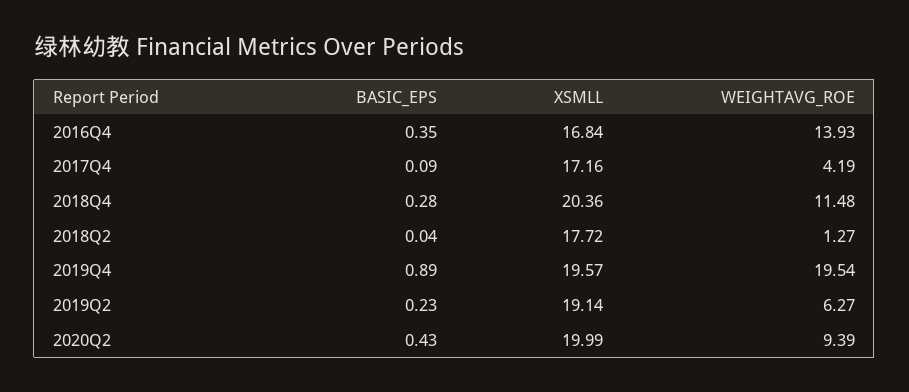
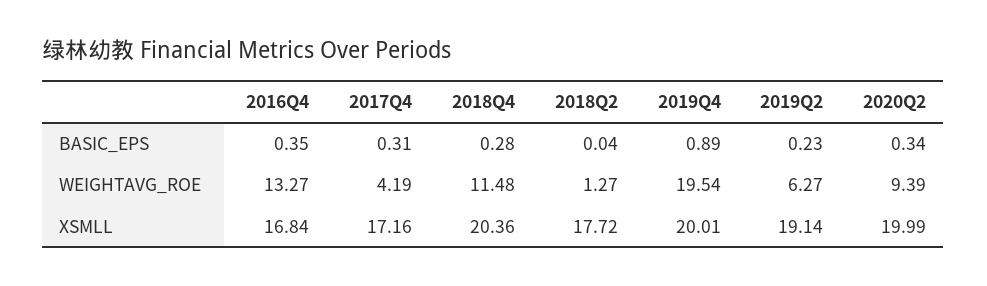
WEIGHTAVG_ROE, 2016Q4: 13.93 -> 13.27
BASIC_EPS, 2017Q4: 0.09 -> 0.31
XSMLL, 2019Q4: 19.57 -> 20.01
BASIC_EPS, 2020Q2: 0.43 -> 0.34

